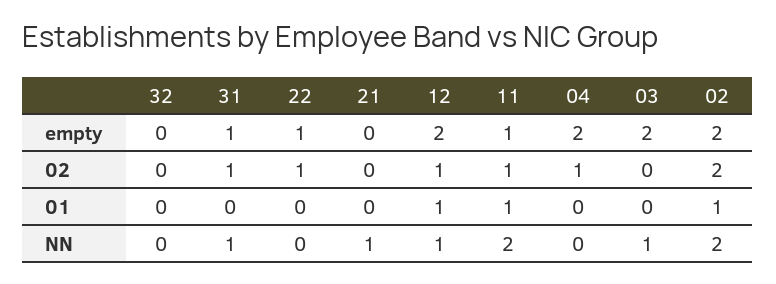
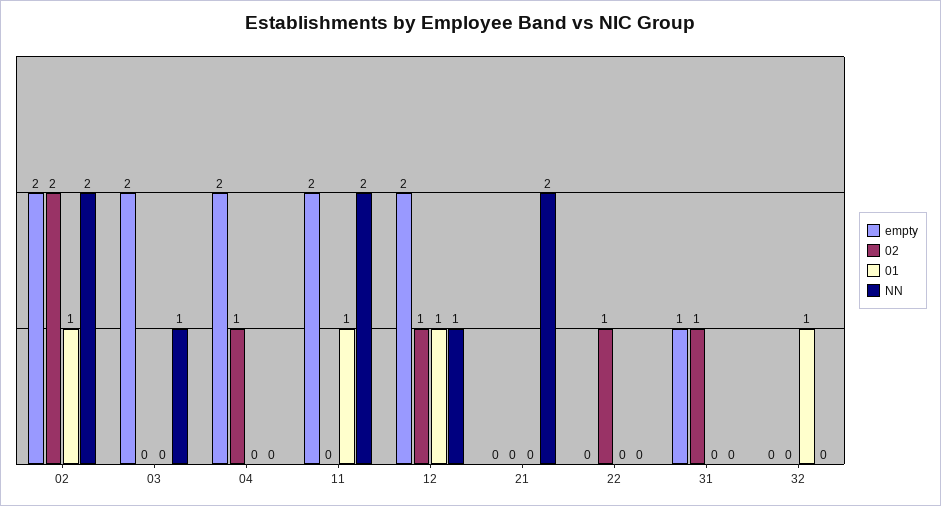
empty, 22: 1 -> 0
empty, 11: 1 -> 2
02, 11: 1 -> 0
01, 32: 0 -> 1
NN, 31: 1 -> 0
NN, 21: 1 -> 2

